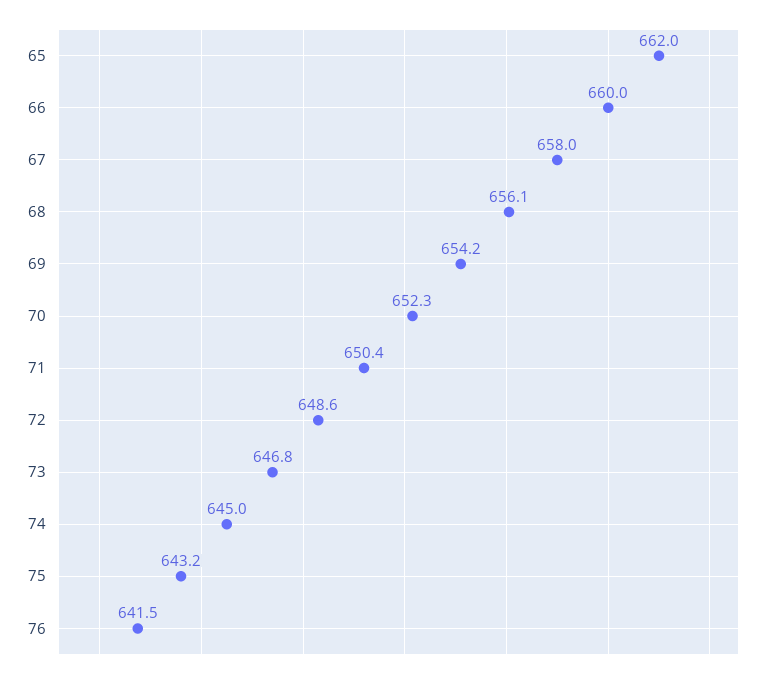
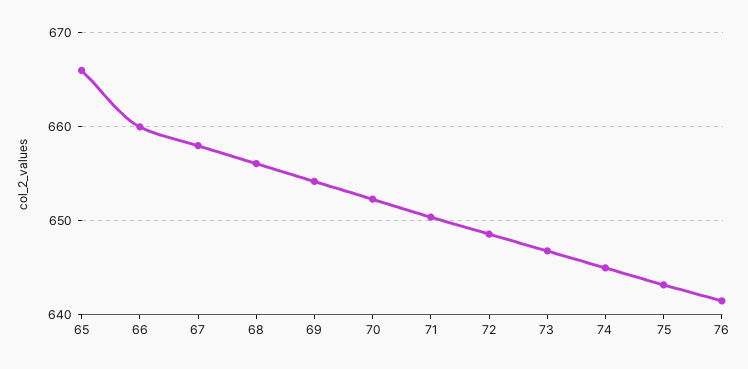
65: 662 -> 666

